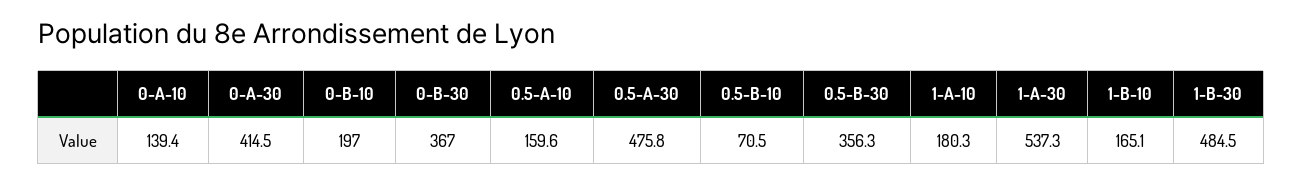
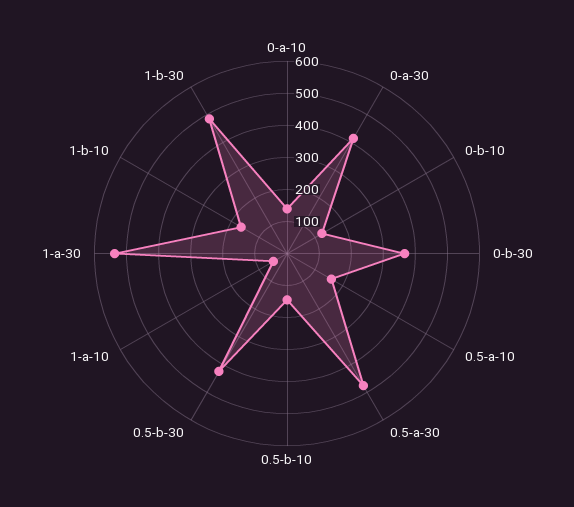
0-B-10: 197 -> 125
0.5-B-10: 70.5 -> 150
0.5-B-30: 356.3 -> 425
1-A-10: 180.3 -> 50

